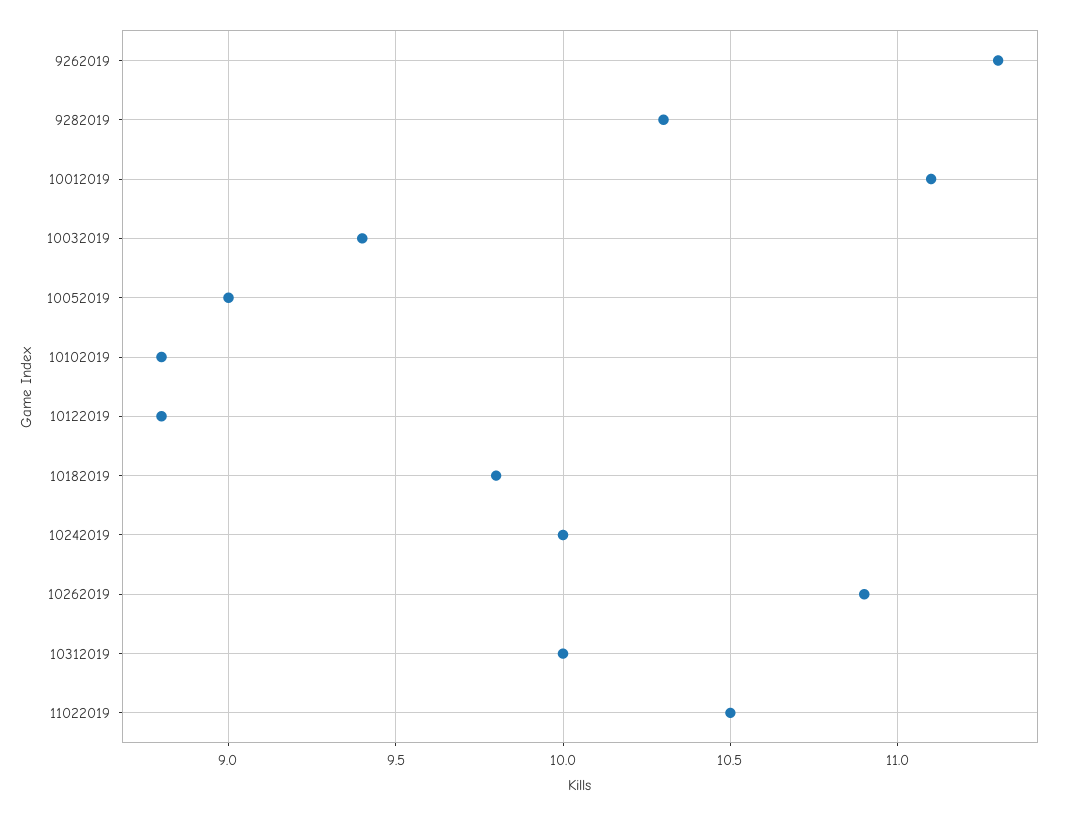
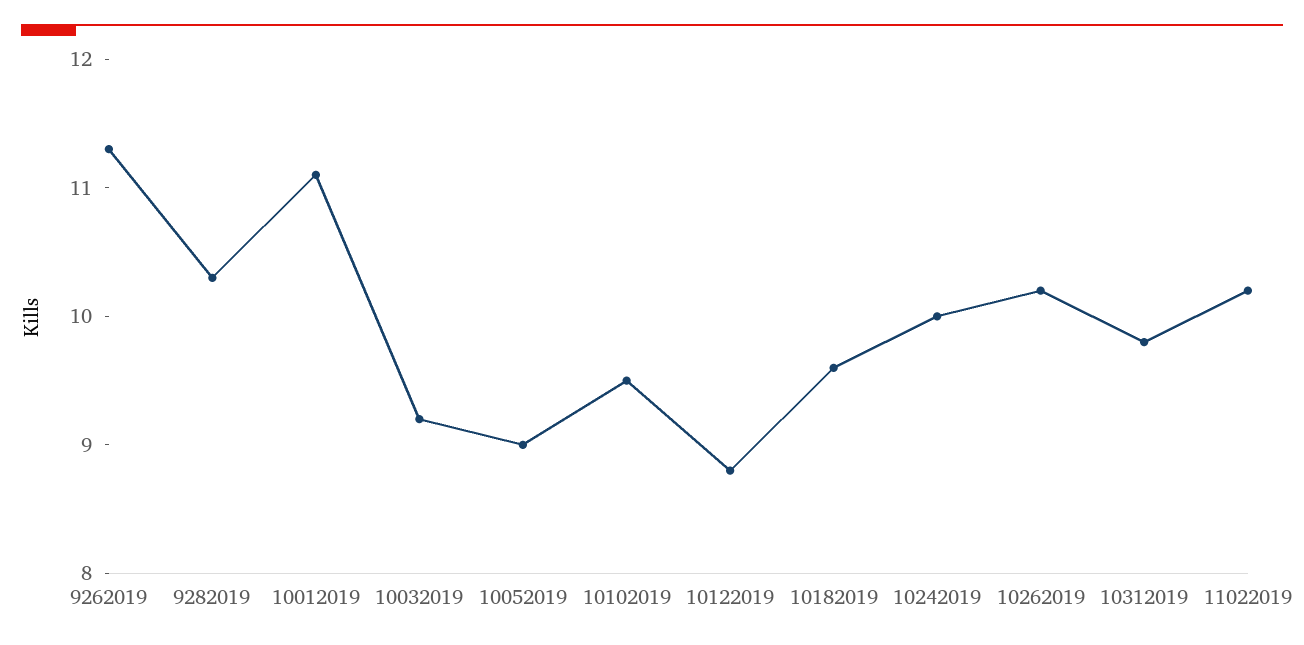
10032019: 9.4 -> 9.2
10102019: 8.8 -> 9.5
10182019: 9.8 -> 9.6
10262019: 10.9 -> 10.2
10312019: 10 -> 9.8
11022019: 10.5 -> 10.2

